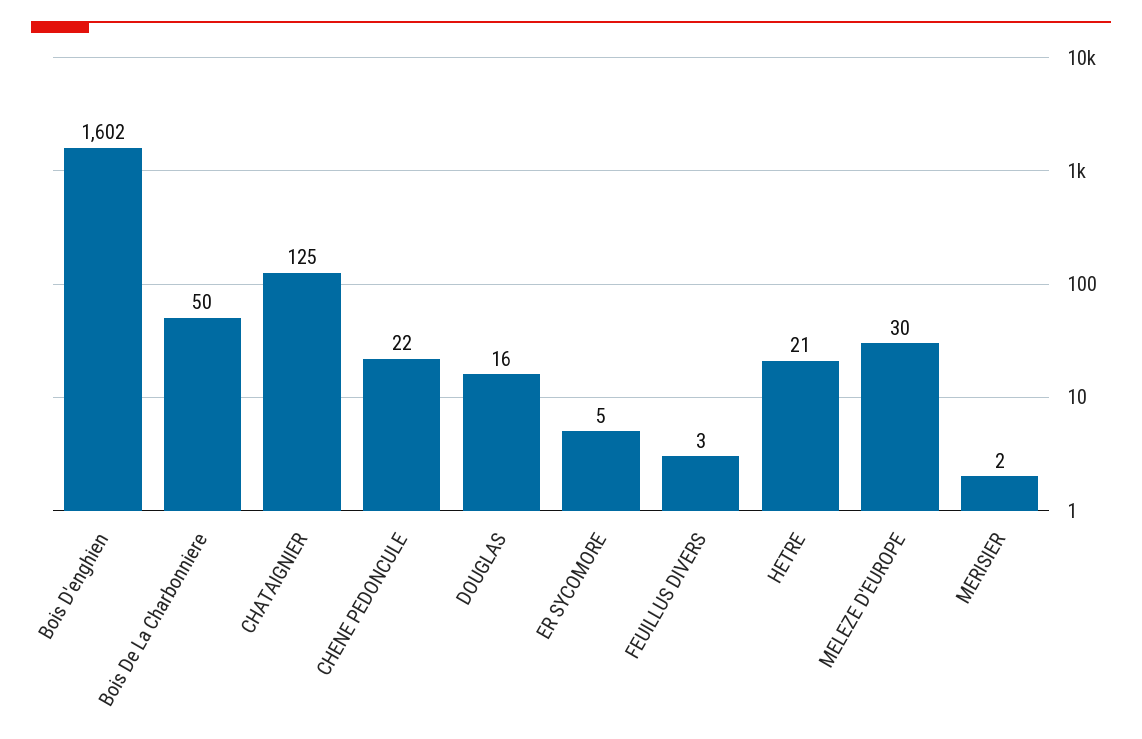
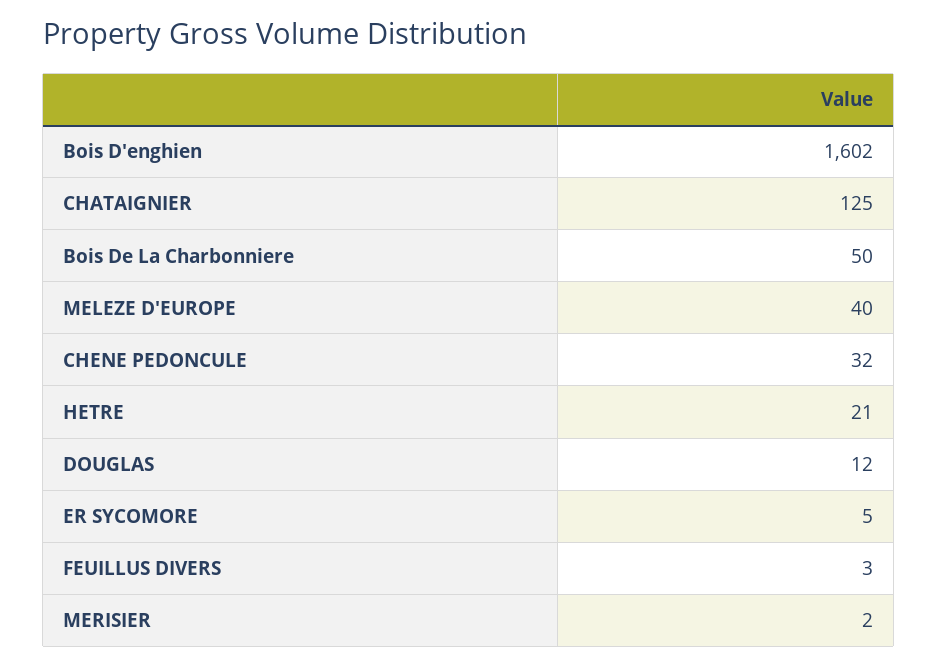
CHENE PEDONCULE: 22 -> 32
DOUGLAS: 16 -> 12
MELEZE D'EUROPE: 30 -> 40

